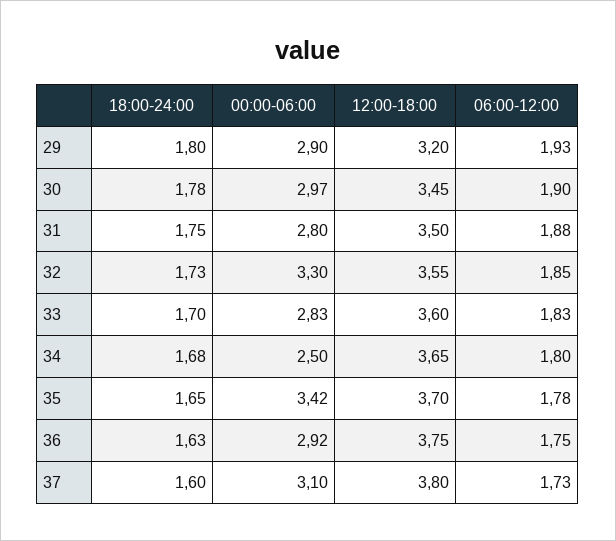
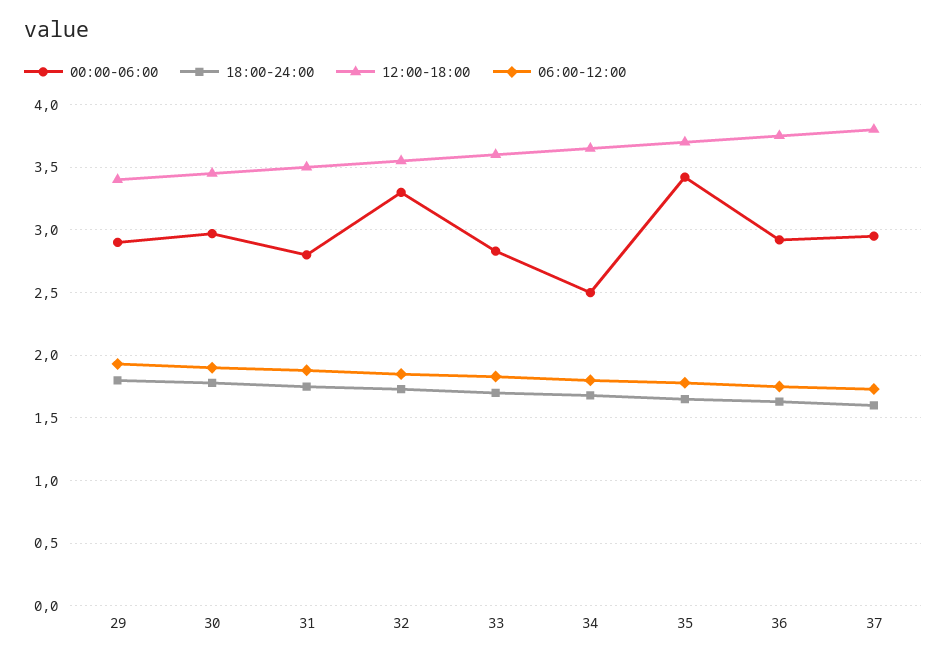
12:00-18:00, 29: 3.2 -> 3.4
00:00-06:00, 37: 3.1 -> 2.95

